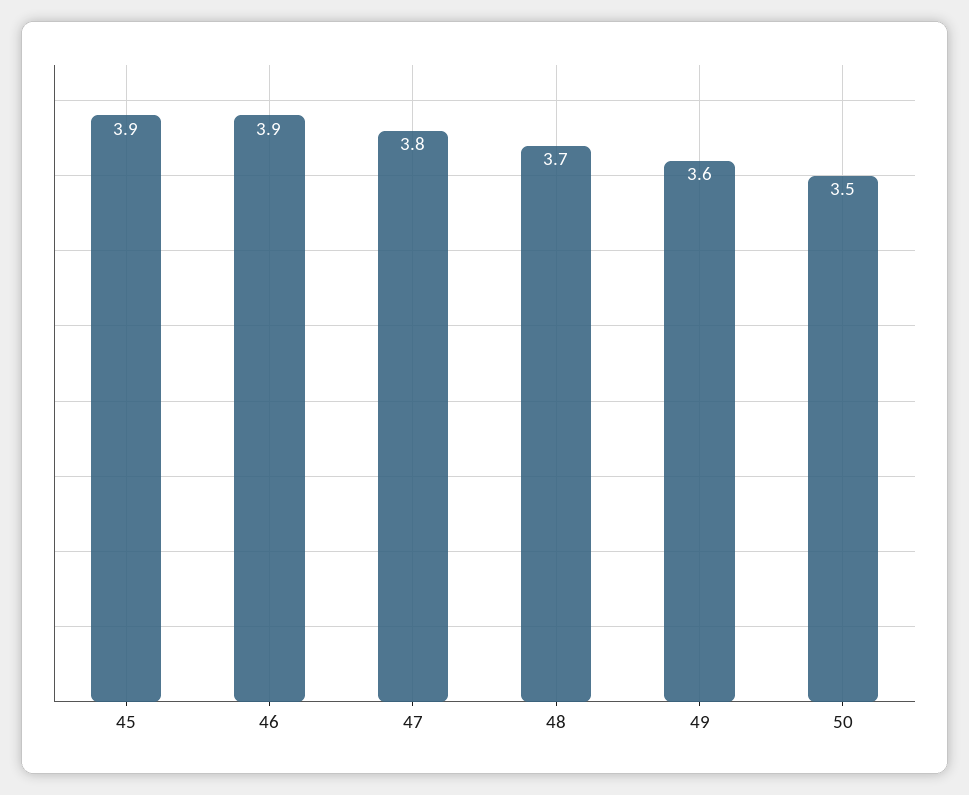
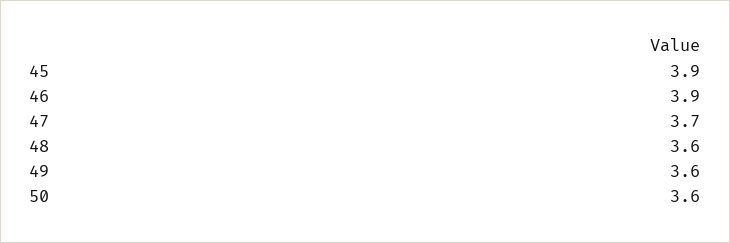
47: 3.8 -> 3.7
48: 3.7 -> 3.6
50: 3.5 -> 3.6

